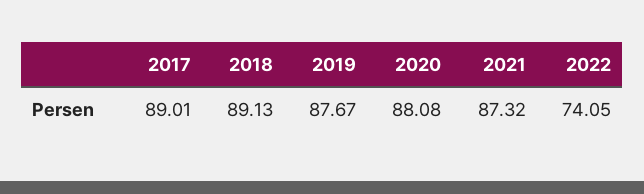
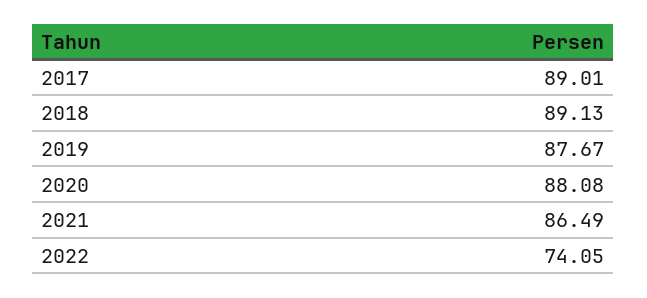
2021: 87.32 -> 86.49

